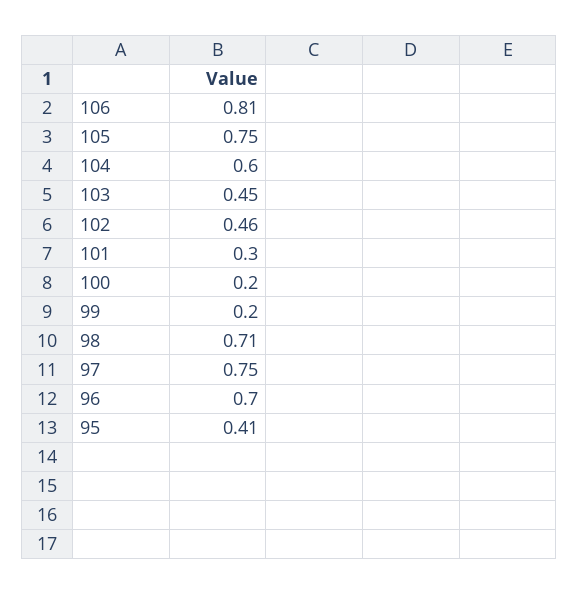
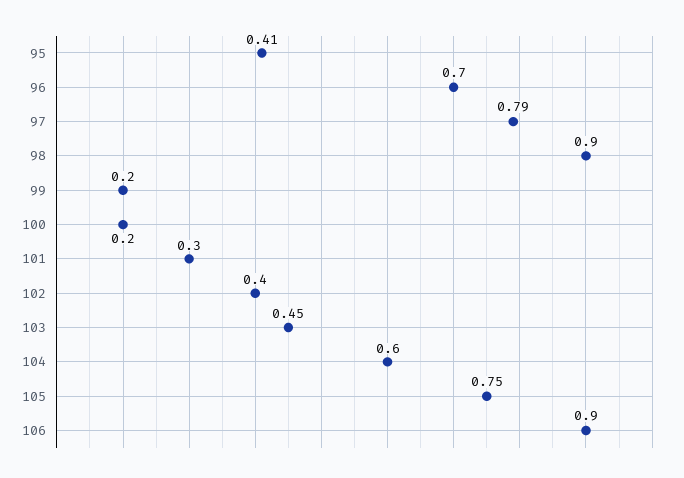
106: 0.81 -> 0.9
102: 0.46 -> 0.4
98: 0.71 -> 0.9
97: 0.75 -> 0.79

